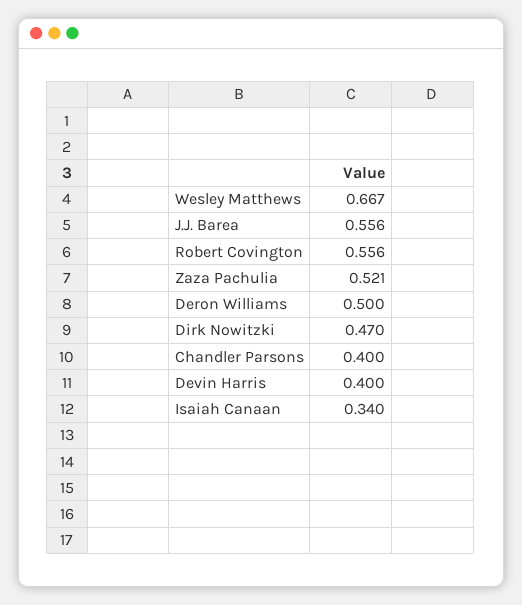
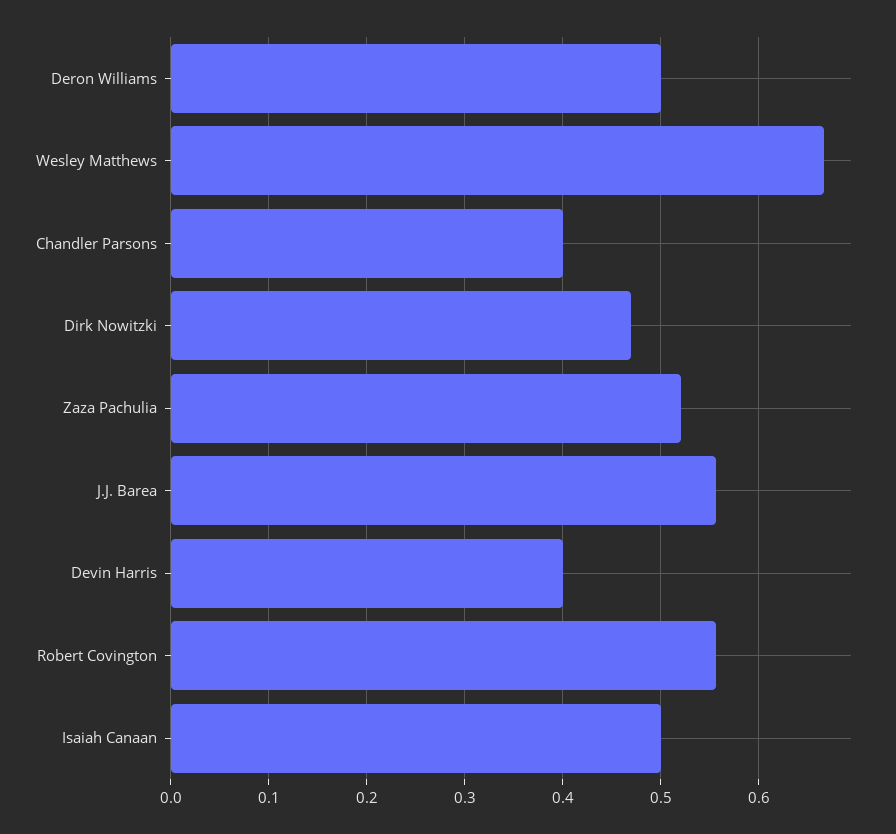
Isaiah Canaan: 0.34 -> 0.5

